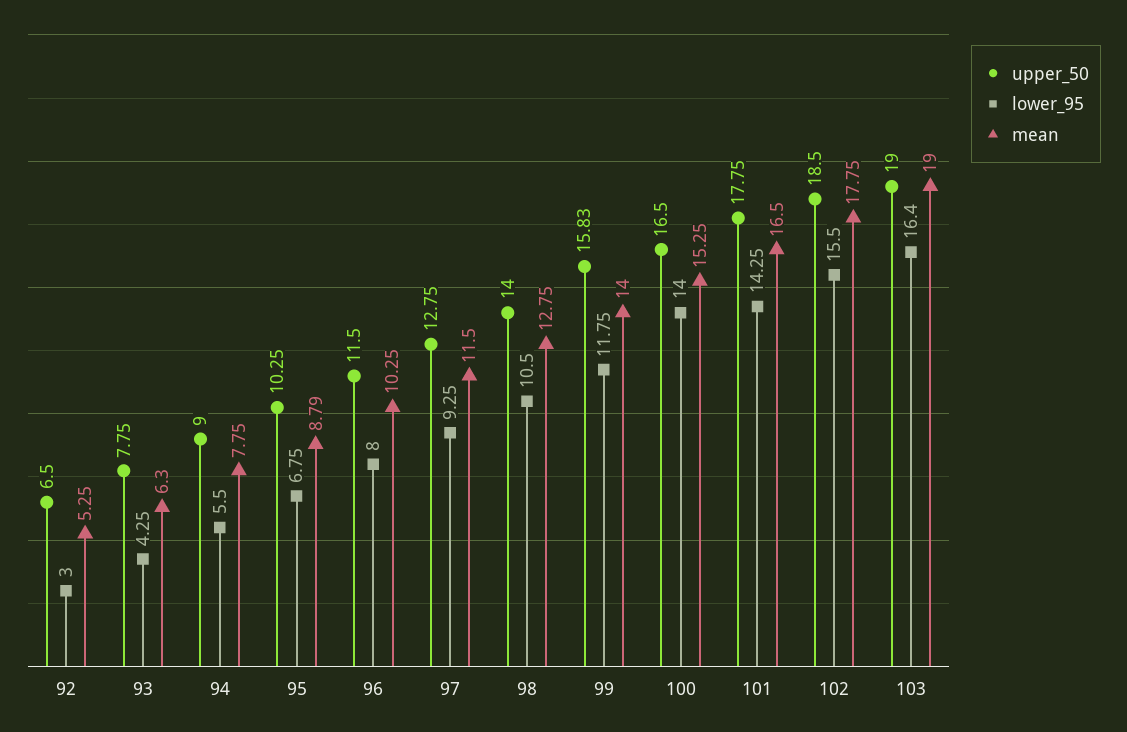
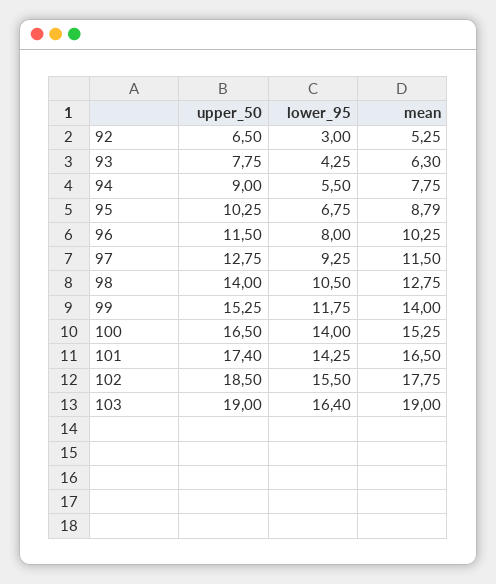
upper_50, 99: 15.83 -> 15.25
upper_50, 101: 17.75 -> 17.4

